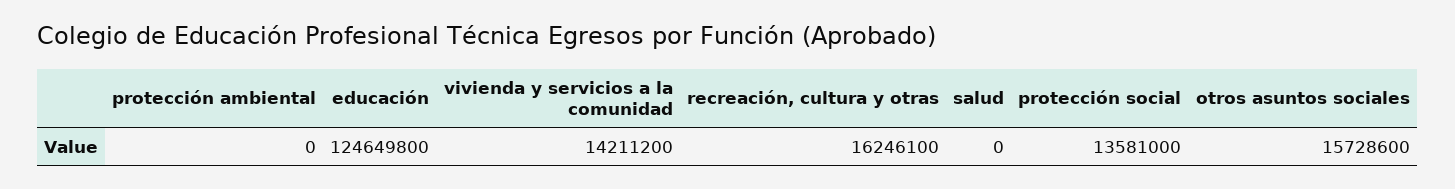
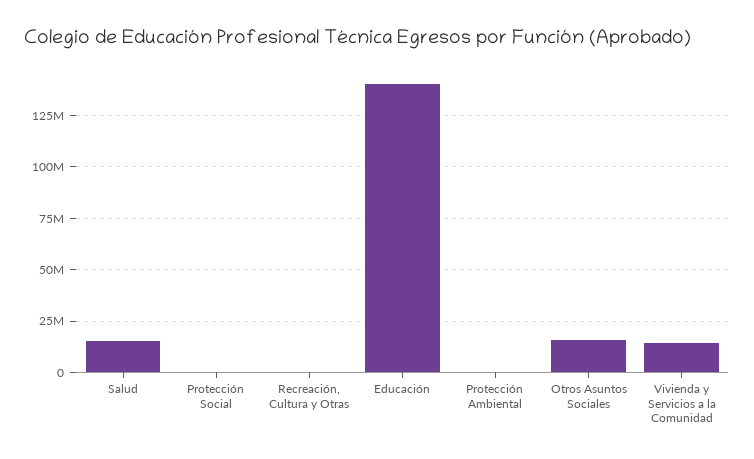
educación: 124649800 -> 140000000
recreación, cultura y otras: 16246100 -> 0
salud: 0 -> 15000000
protección social: 13581000 -> 0

